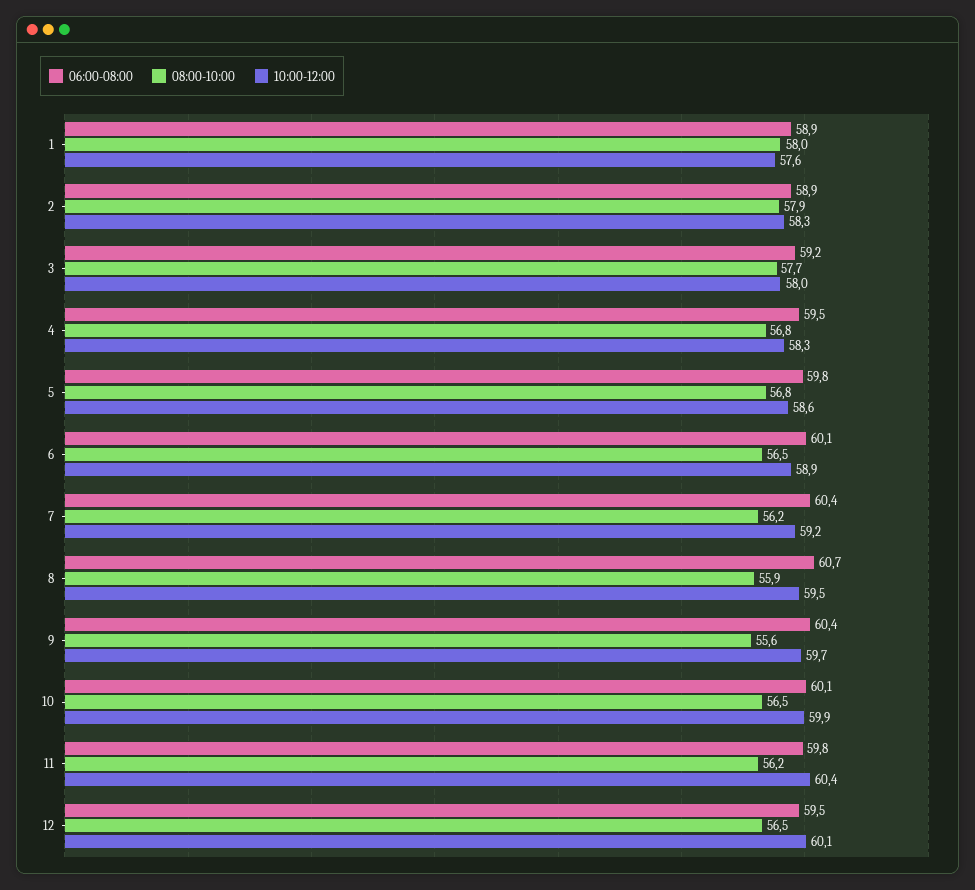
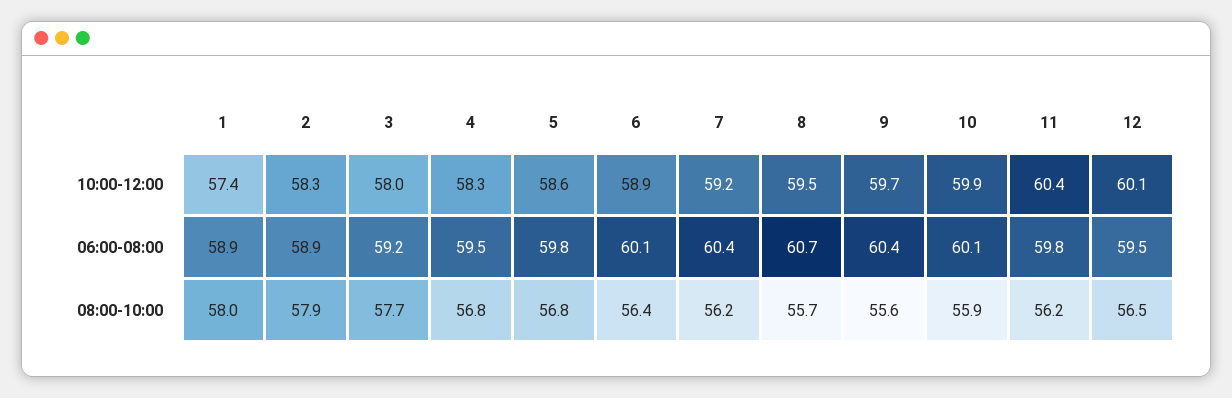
10:00-12:00, 1: 57.6 -> 57.4
08:00-10:00, 6: 56.5 -> 56.4
08:00-10:00, 8: 55.9 -> 55.7
08:00-10:00, 10: 56.5 -> 55.9

